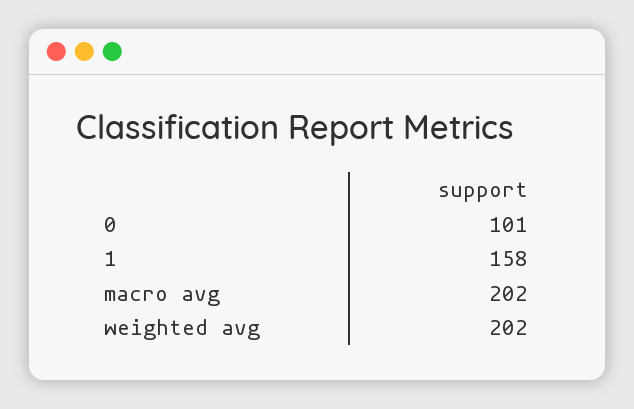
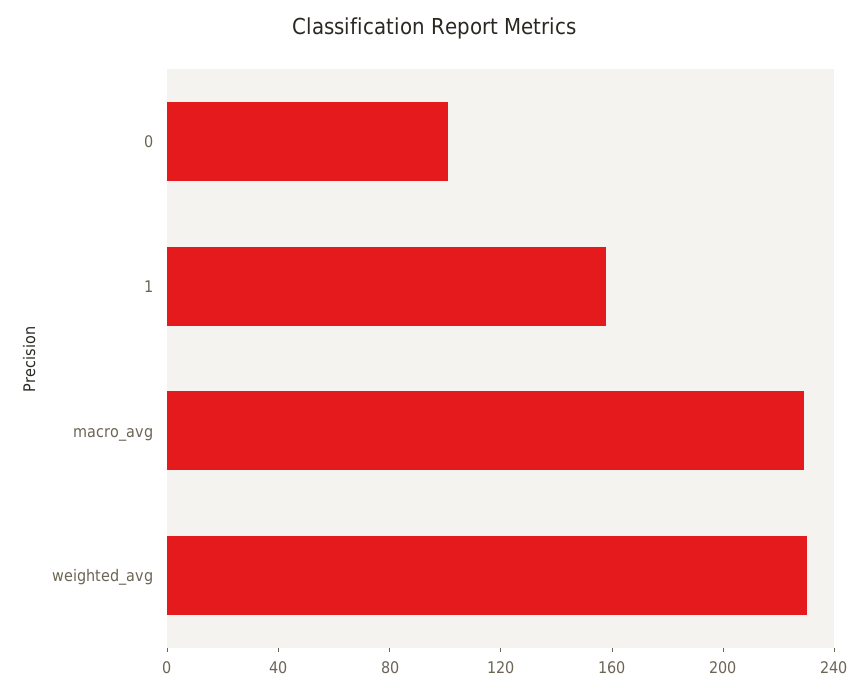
macro avg: 202 -> 230
weighted avg: 202 -> 230

